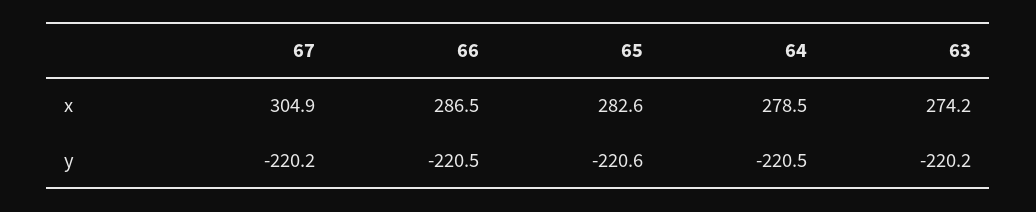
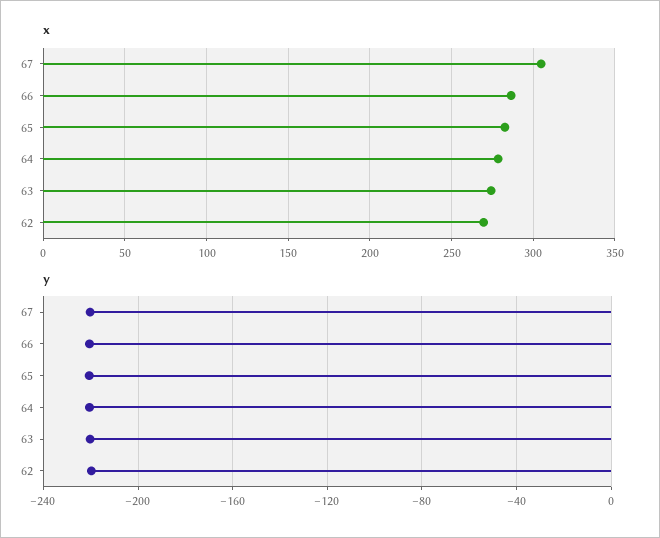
x, 62: none -> 270
y, 62: none -> -220

